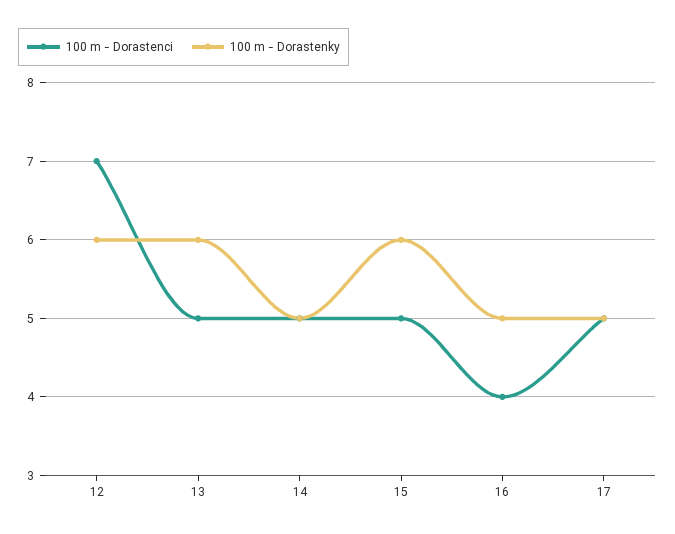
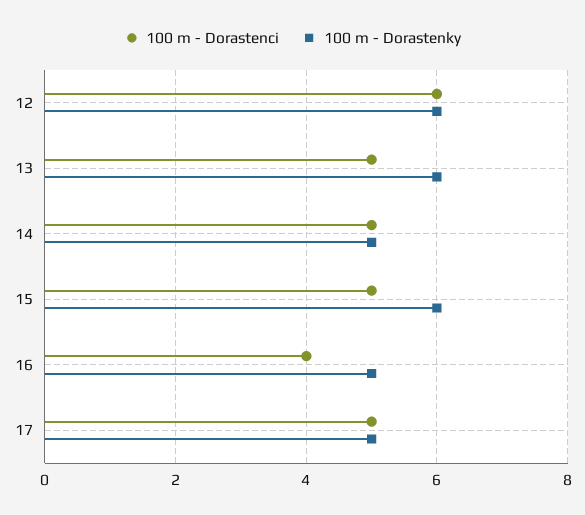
100 m - Dorastenci, 12: 7 -> 6

